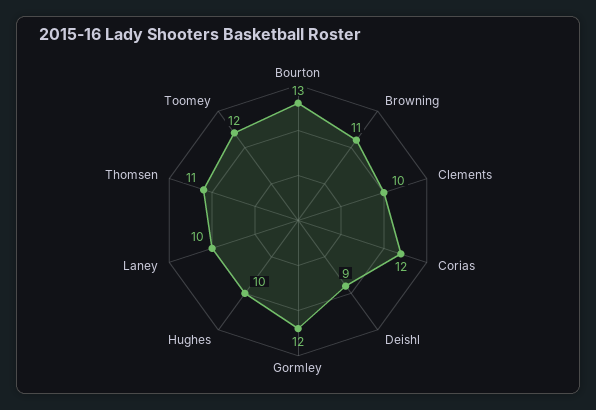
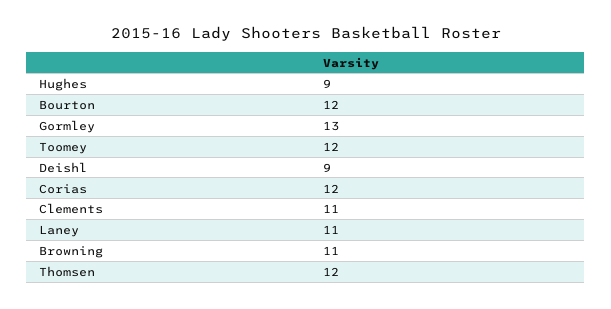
Bourton: 13 -> 12
Clements: 10 -> 11
Gormley: 12 -> 13
Hughes: 10 -> 9
Laney: 10 -> 11
Thomsen: 11 -> 12

